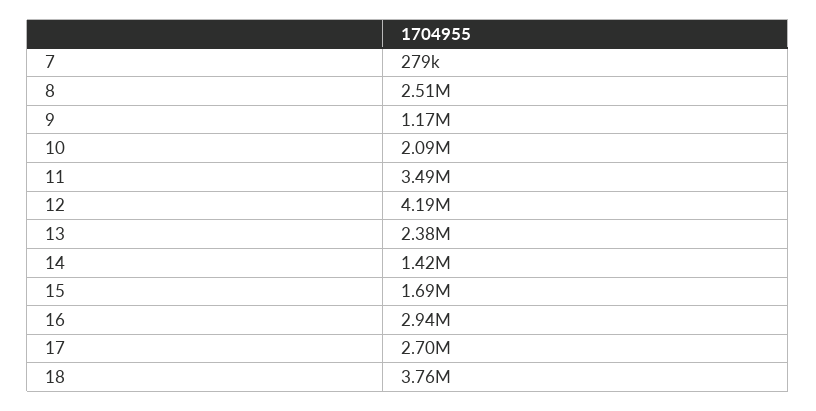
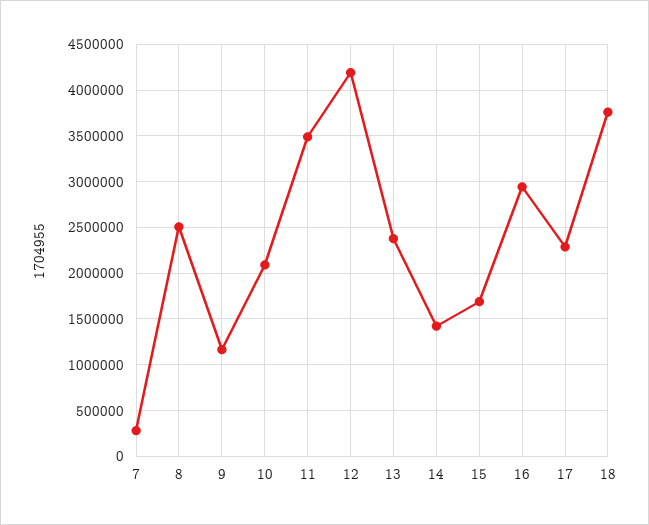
17: 2700000 -> 2300000

